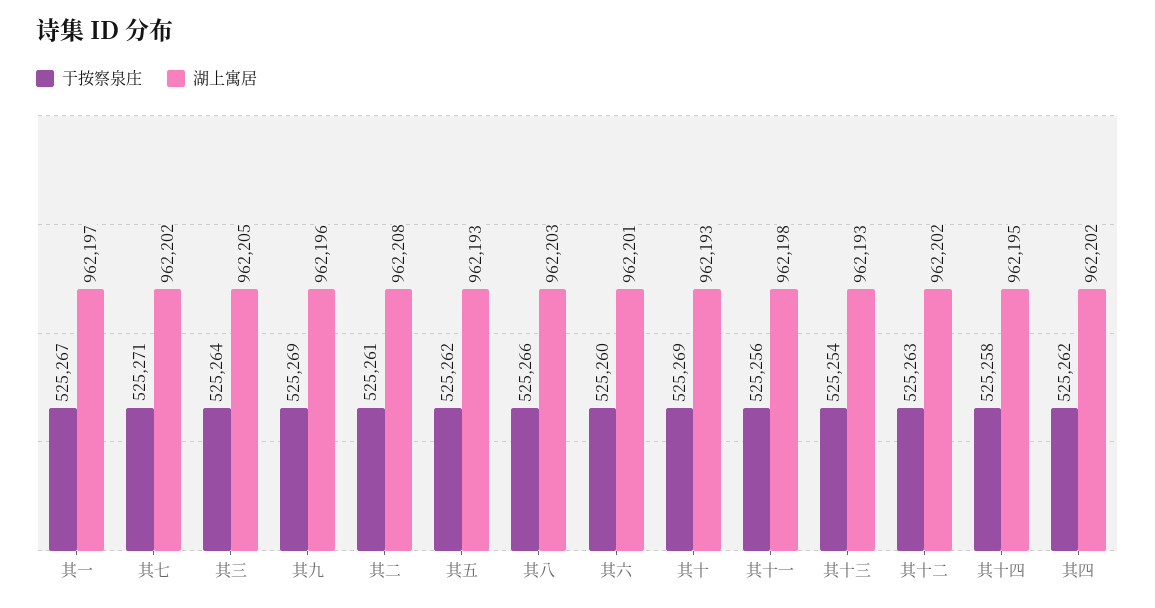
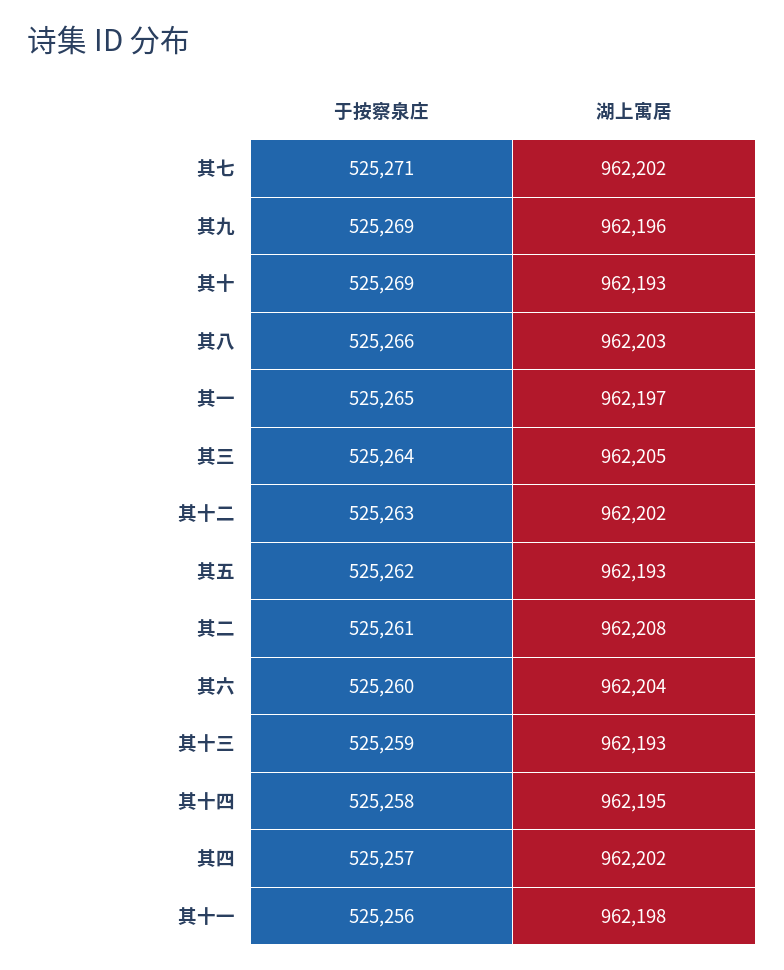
于按察泉庄, 其一: 525267 -> 525265
湖上寓居, 其六: 962201 -> 962204
于按察泉庄, 其十三: 525254 -> 525259
于按察泉庄, 其四: 525262 -> 525257

